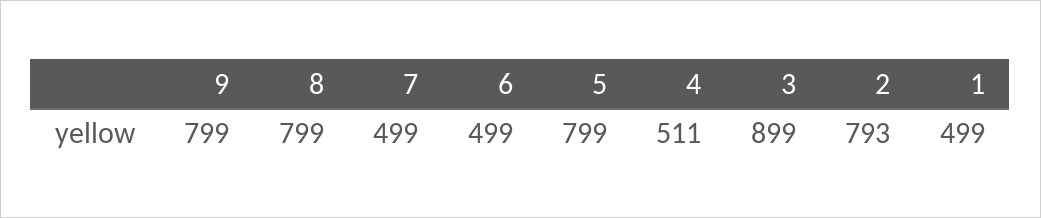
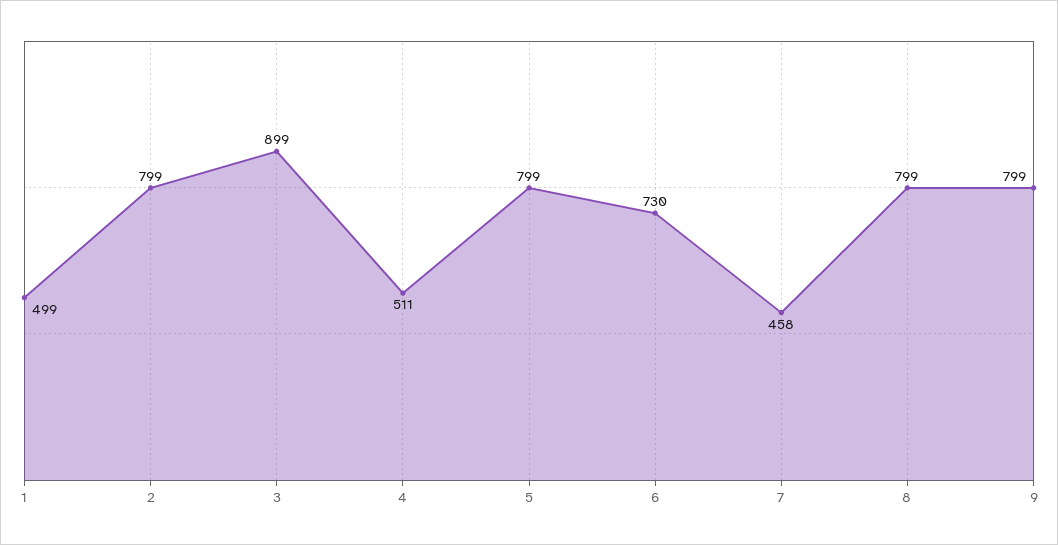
7: 499 -> 458
6: 499 -> 730
2: 793 -> 799

